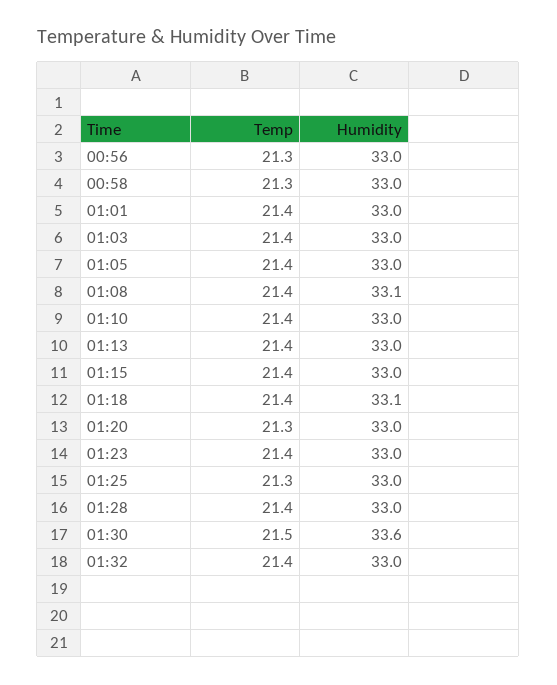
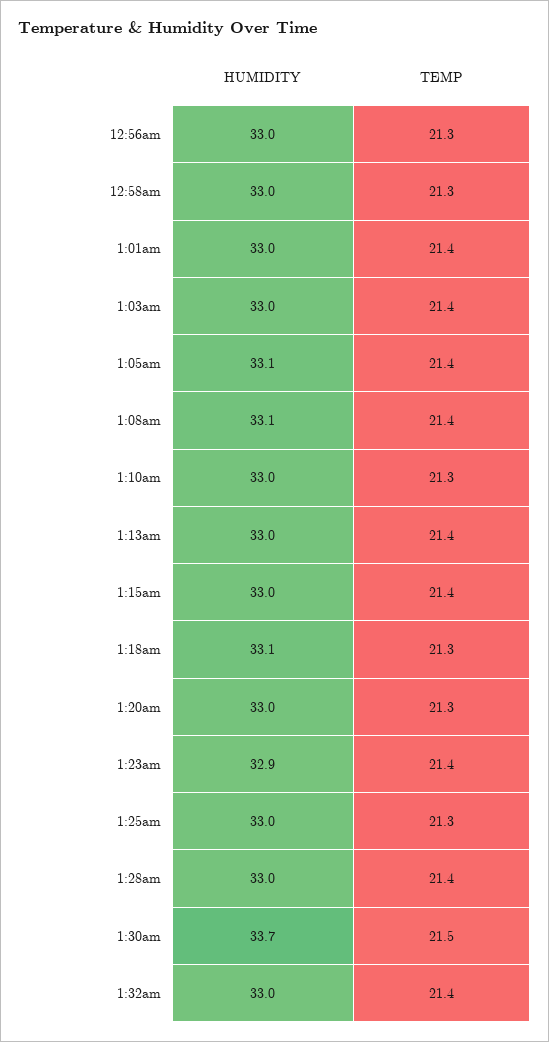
Humidity, 01:05: 33 -> 33.1
Temp, 01:10: 21.4 -> 21.3
Temp, 01:18: 21.4 -> 21.3
Humidity, 01:23: 33 -> 32.9
Humidity, 01:30: 33.6 -> 33.7

